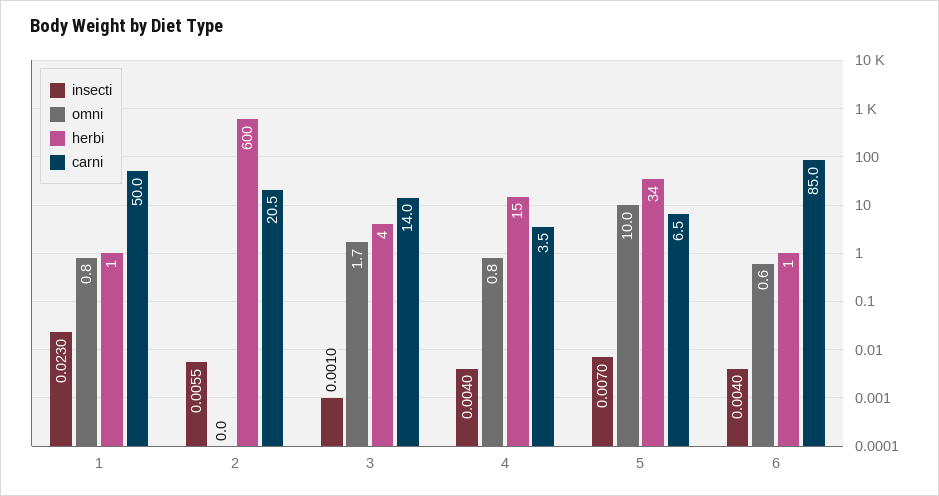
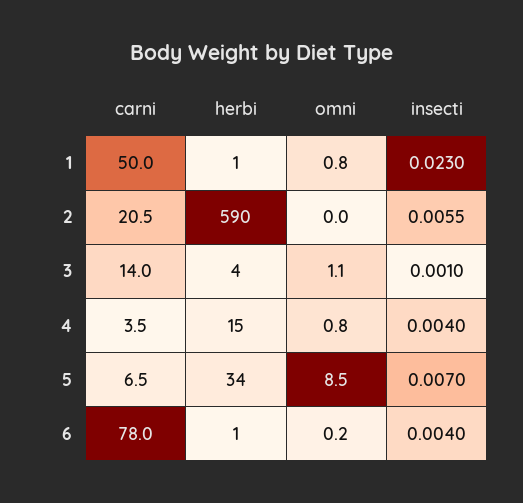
herbi, 2: 600 -> 590
omni, 3: 1.7 -> 1.1
omni, 5: 10 -> 8.5
omni, 6: 0.6 -> 0.2
carni, 6: 85 -> 78

